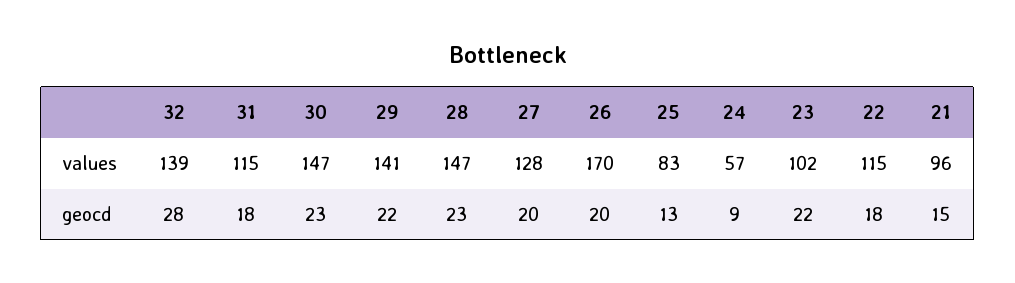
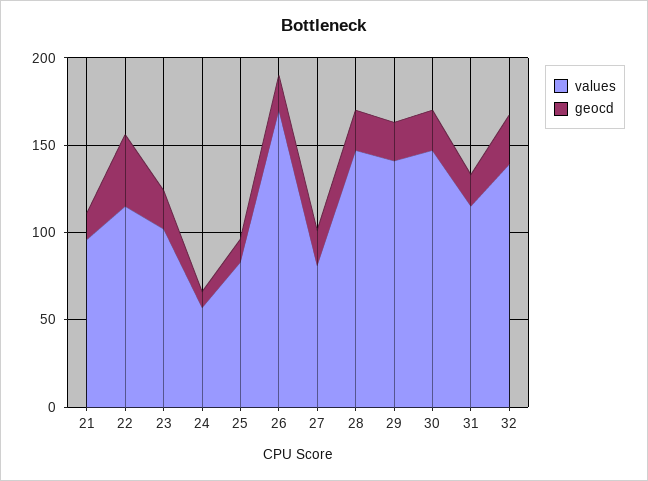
values, 27: 128 -> 80
geocd, 22: 18 -> 40

